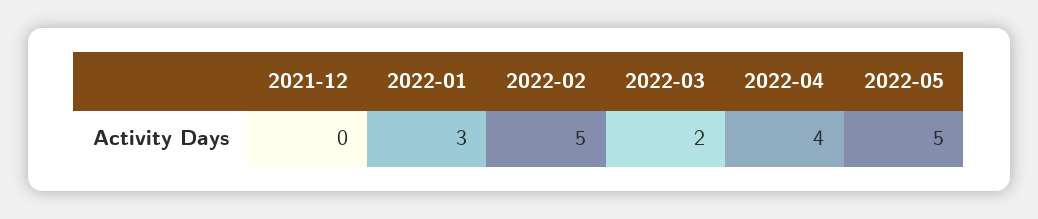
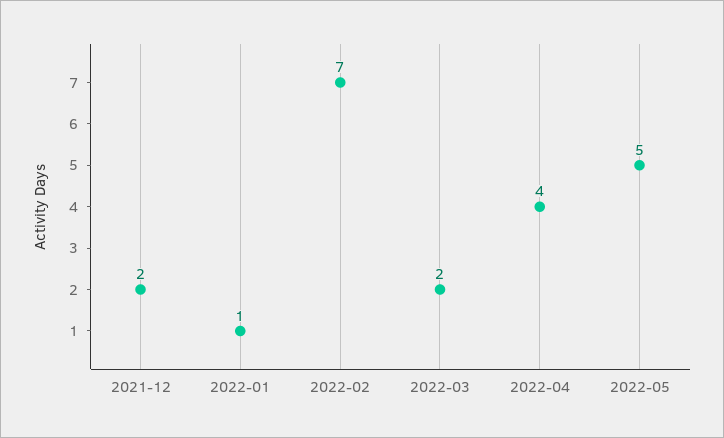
2021-12: 0 -> 2
2022-01: 3 -> 1
2022-02: 5 -> 7

